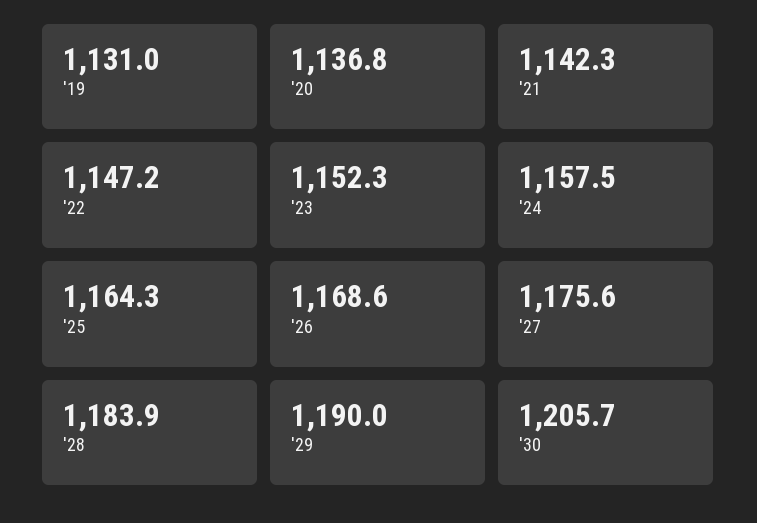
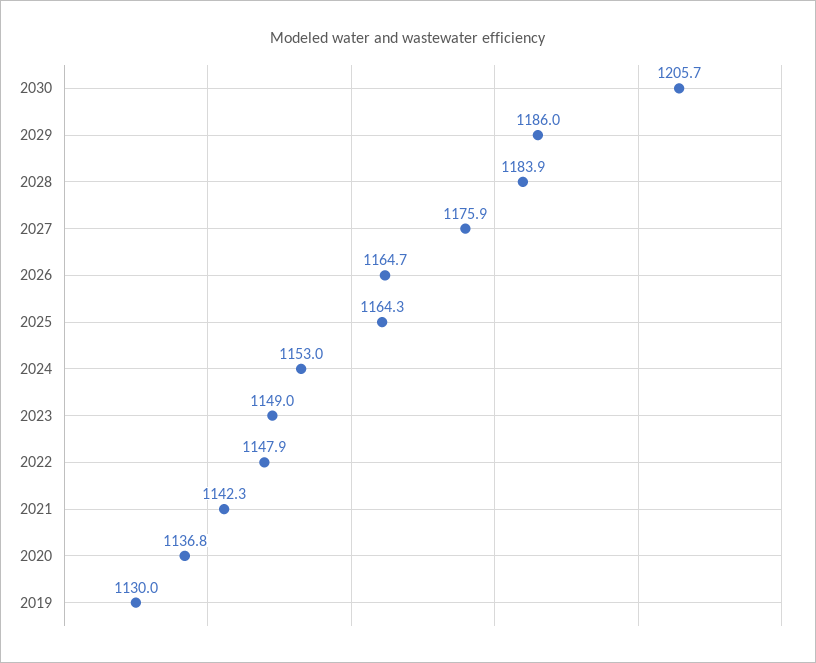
'19: 1131 -> 1130
'22: 1147.2 -> 1147.9
'23: 1152.3 -> 1149
'24: 1157.5 -> 1153
'26: 1168.6 -> 1164.7
'27: 1175.6 -> 1175.9
'29: 1190 -> 1186

